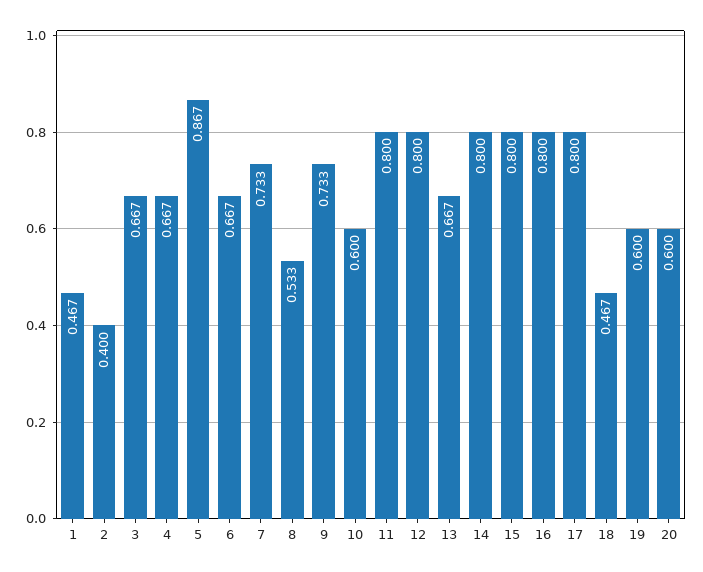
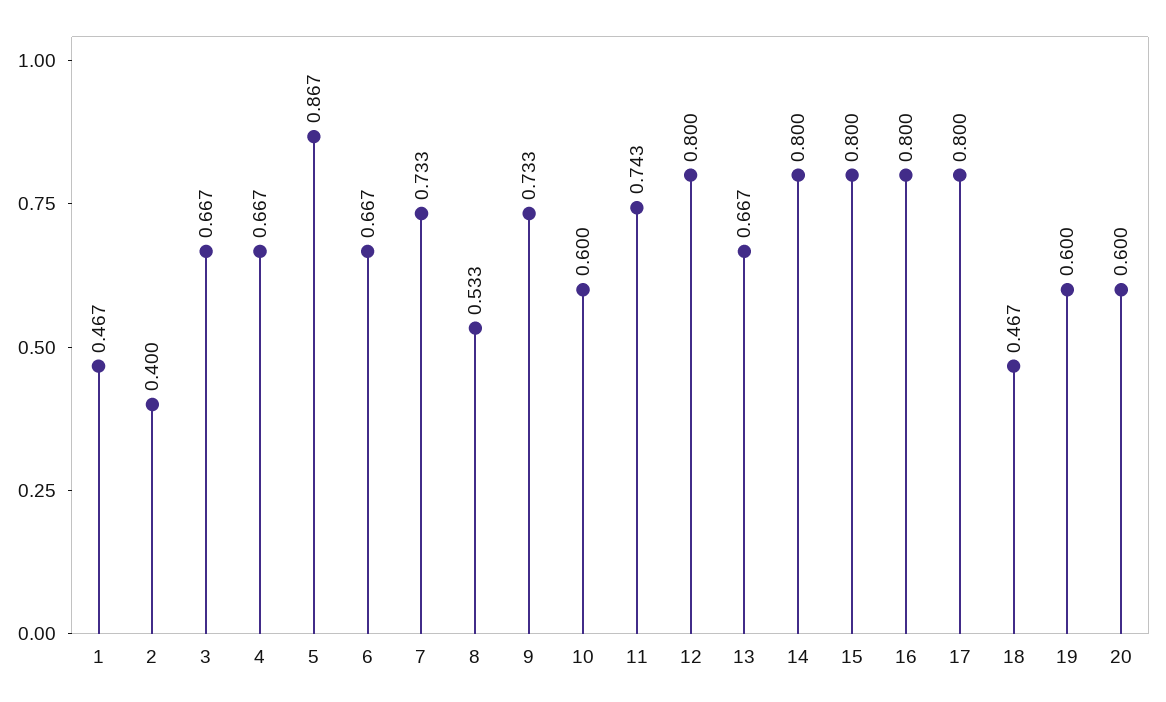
11: 0.8 -> 0.743

